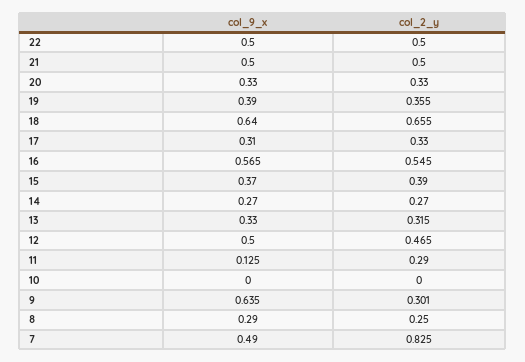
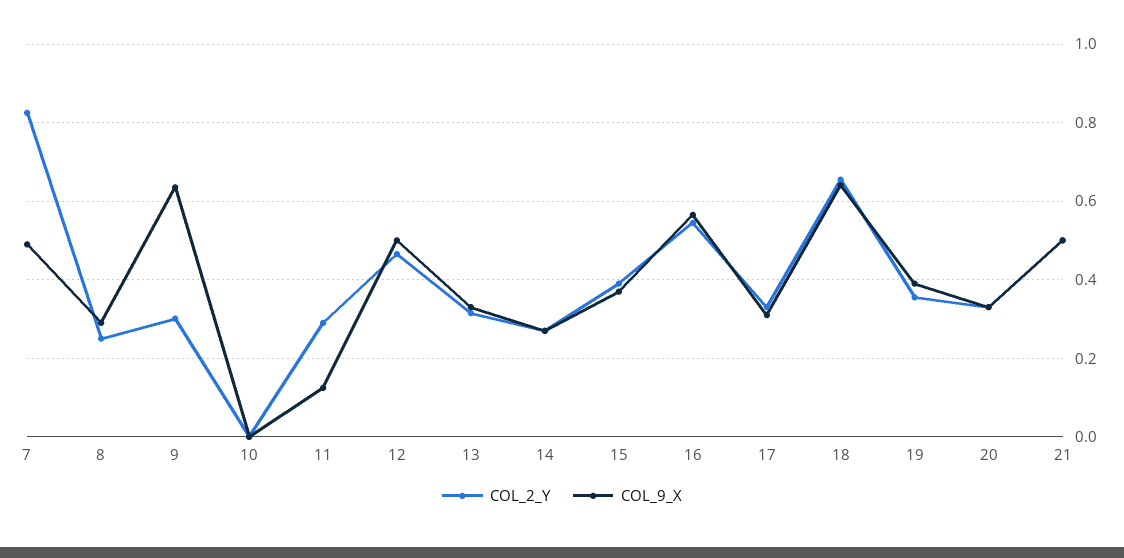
col_9_x, 22: 0.5 -> none
col_2_y, 22: 0.5 -> none

